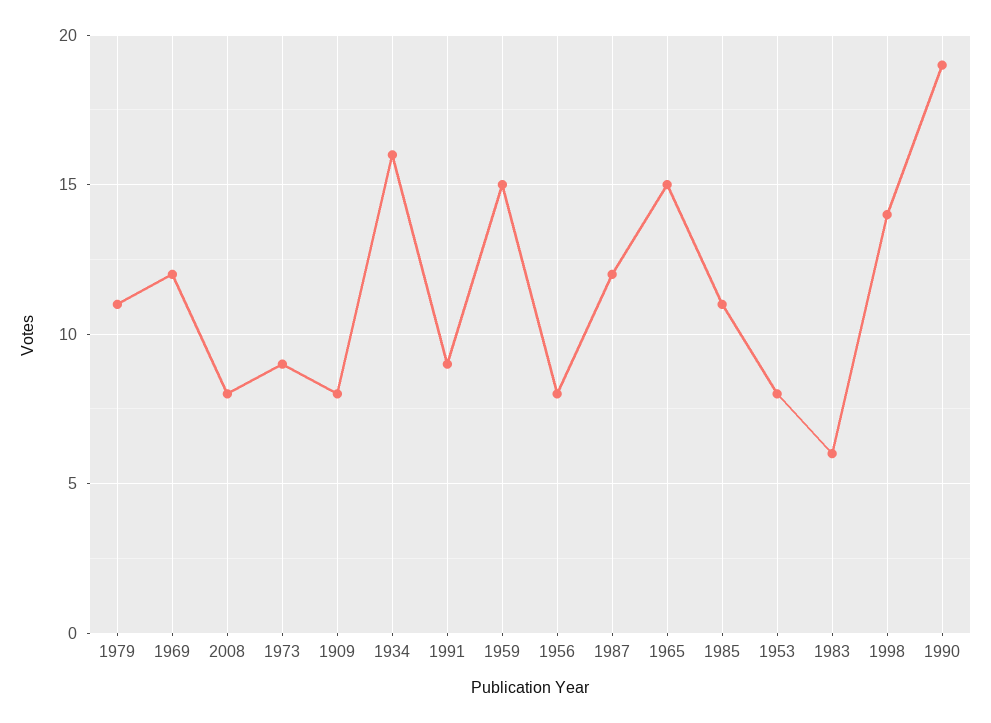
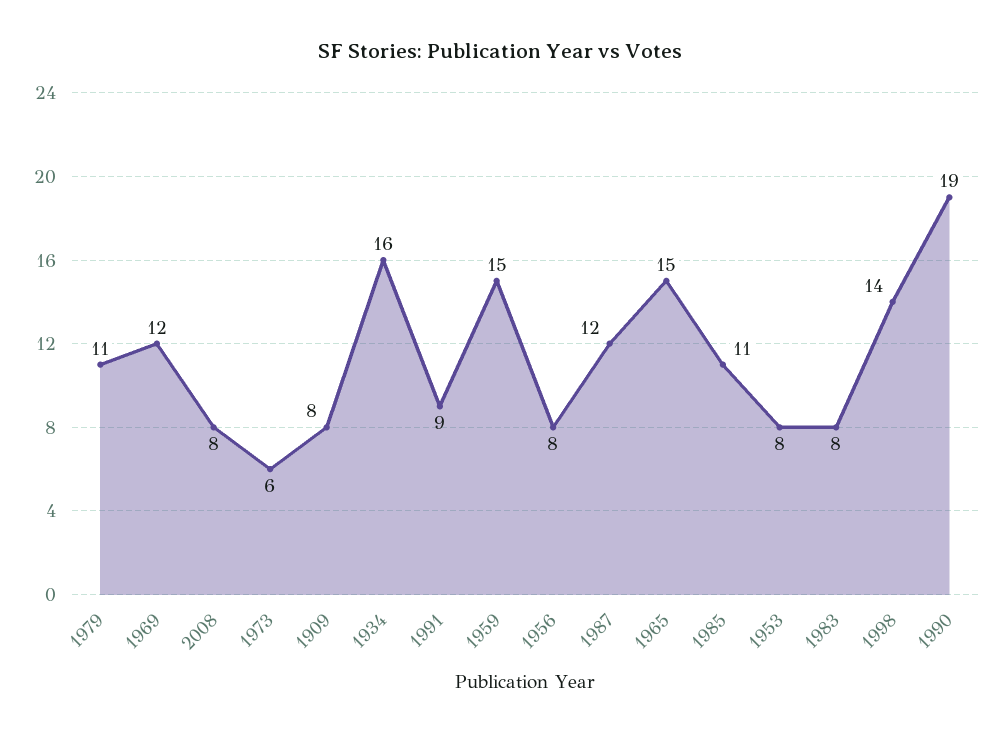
1973: 9 -> 6
1983: 6 -> 8

